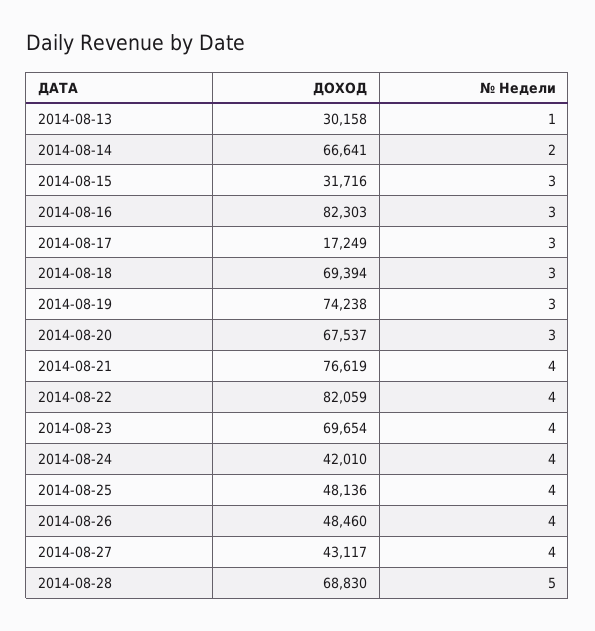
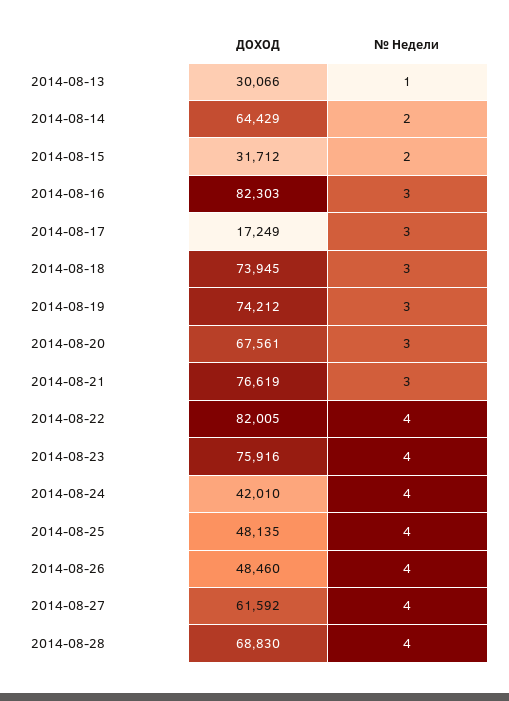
ДОХОД, 2014-08-13: 30158 -> 30066
ДОХОД, 2014-08-14: 66641 -> 64429
ДОХОД, 2014-08-15: 31716 -> 31712
№ Недели, 2014-08-15: 3 -> 2
ДОХОД, 2014-08-18: 69394 -> 73945
ДОХОД, 2014-08-19: 74238 -> 74212
ДОХОД, 2014-08-20: 67537 -> 67561
№ Недели, 2014-08-21: 4 -> 3
ДОХОД, 2014-08-22: 82059 -> 82005
ДОХОД, 2014-08-23: 69654 -> 75916
ДОХОД, 2014-08-25: 48136 -> 48135
ДОХОД, 2014-08-27: 43117 -> 61592
№ Недели, 2014-08-28: 5 -> 4

